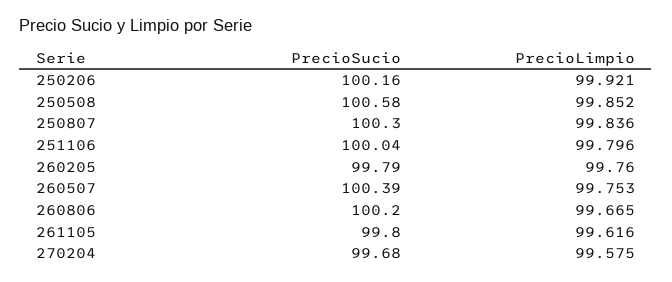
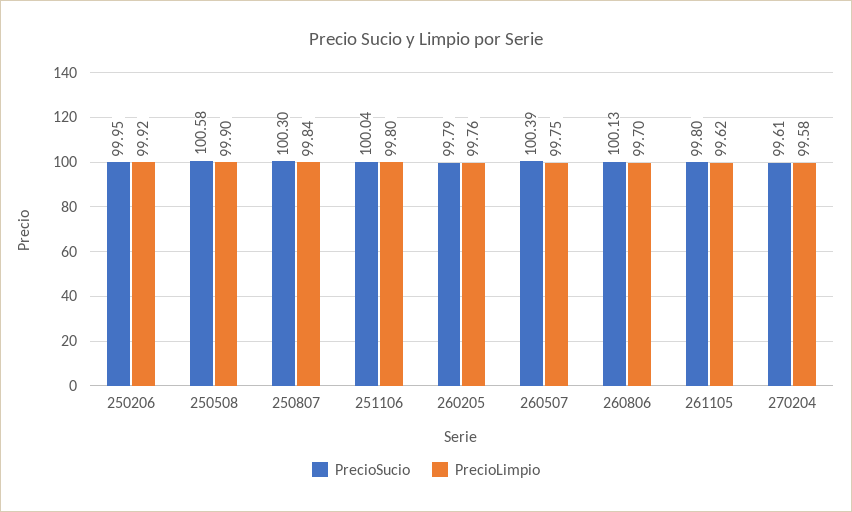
PrecioSucio, 250206: 100.16 -> 99.95
PrecioLimpio, 250508: 99.852 -> 99.9
PrecioSucio, 260806: 100.2 -> 100.13
PrecioLimpio, 260806: 99.665 -> 99.7
PrecioSucio, 270204: 99.68 -> 99.61

